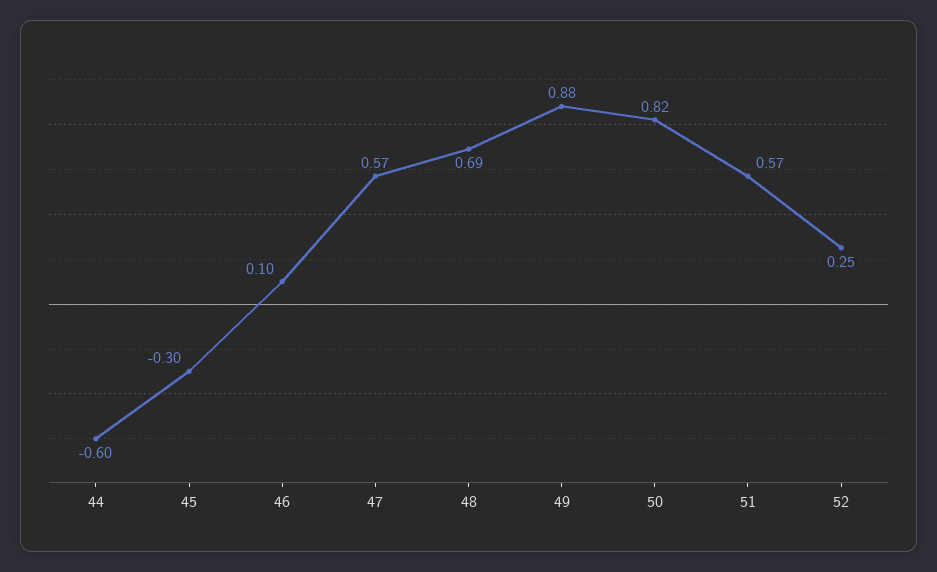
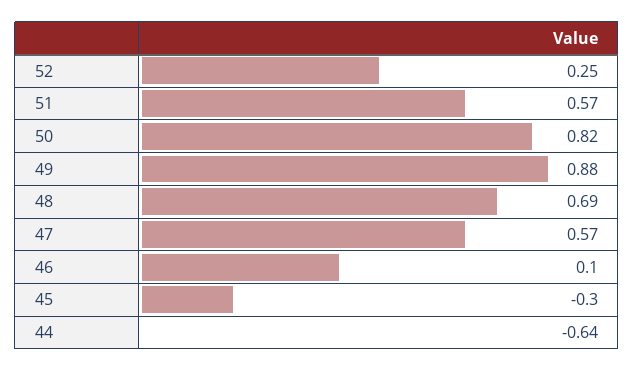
44: -0.6 -> -0.64

